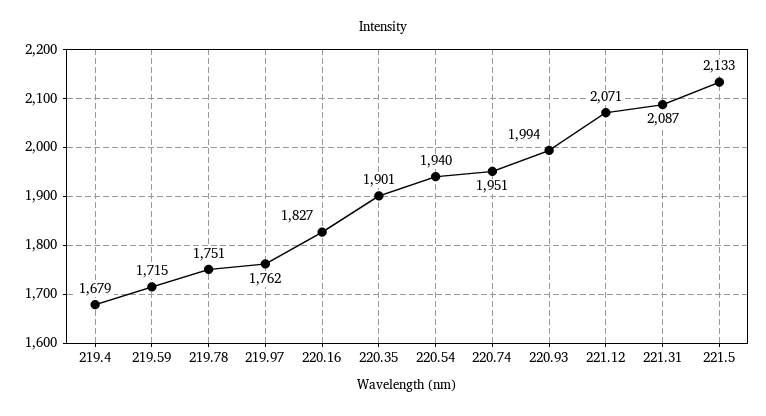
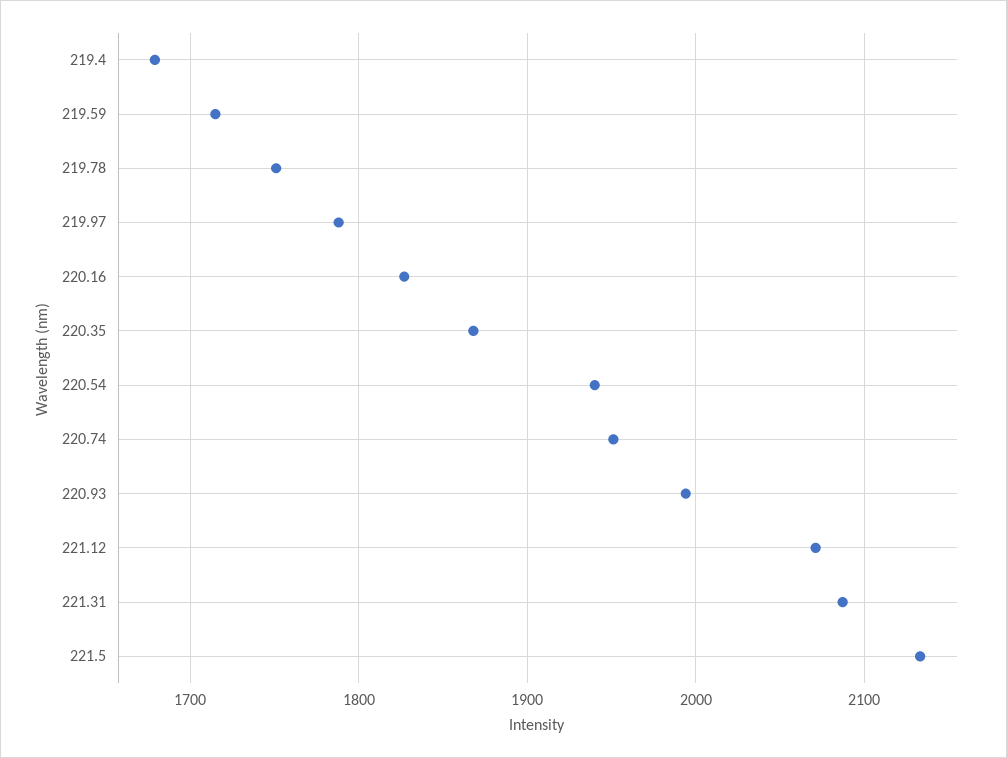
219.97: 1762 -> 1790
220.35: 1901 -> 1870

